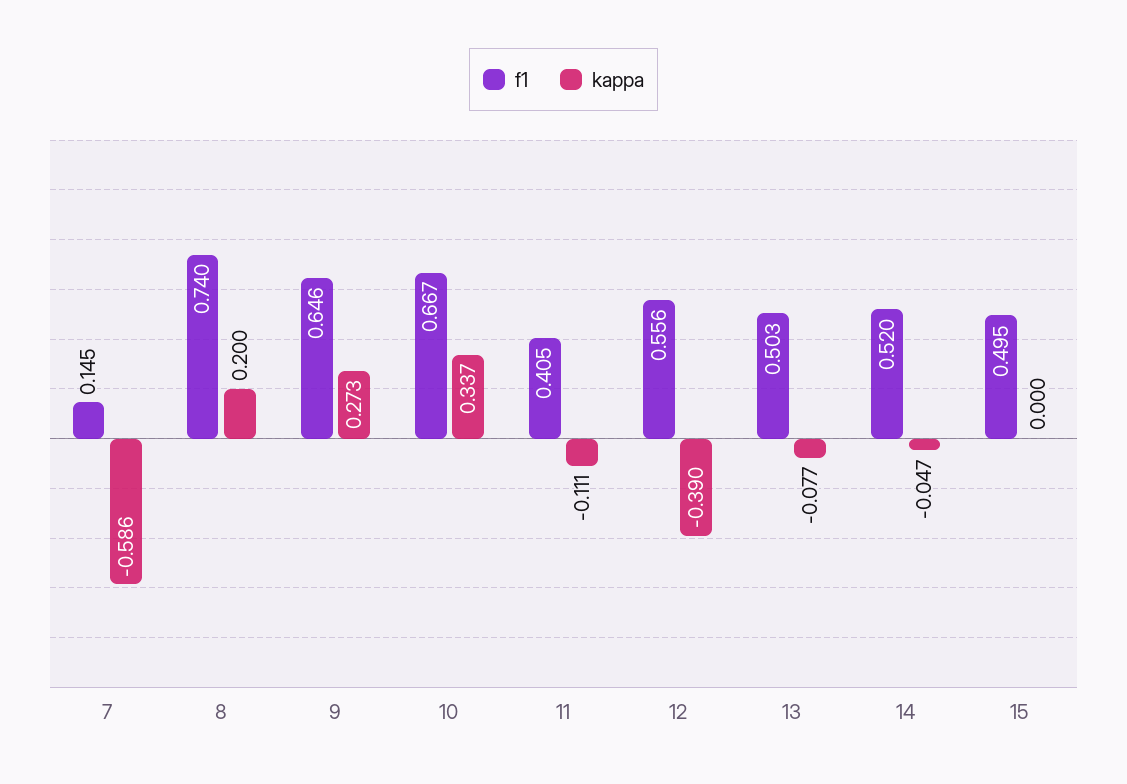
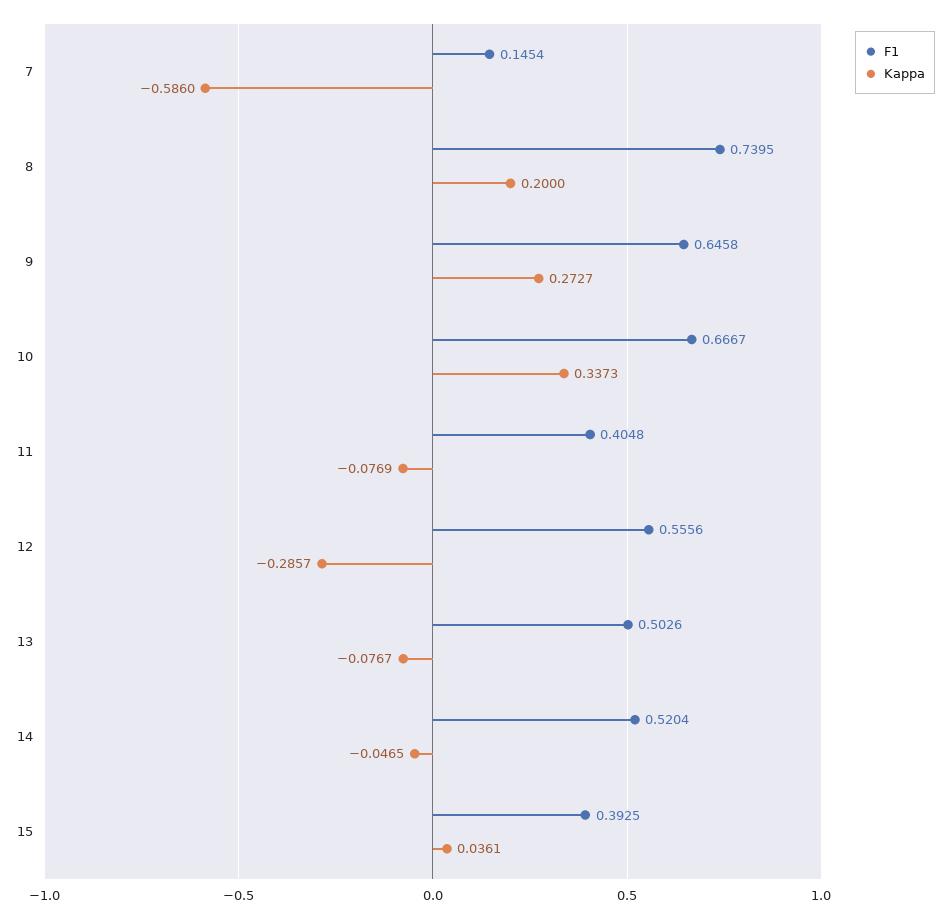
kappa, 11: -0.111 -> -0.0769
kappa, 12: -0.39 -> -0.2857
f1, 15: 0.495 -> 0.3925
kappa, 15: 0 -> 0.0361

